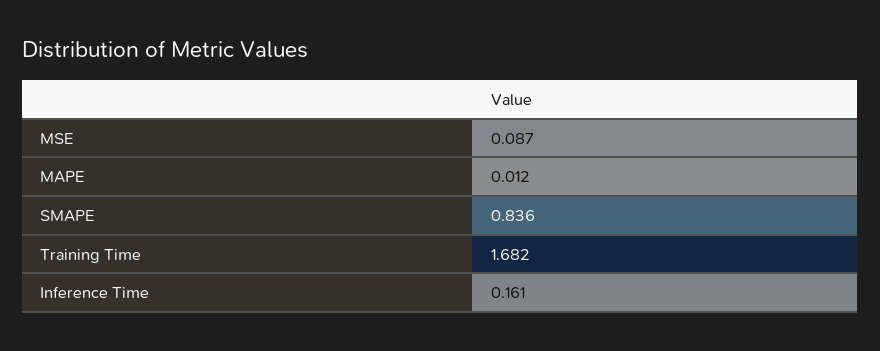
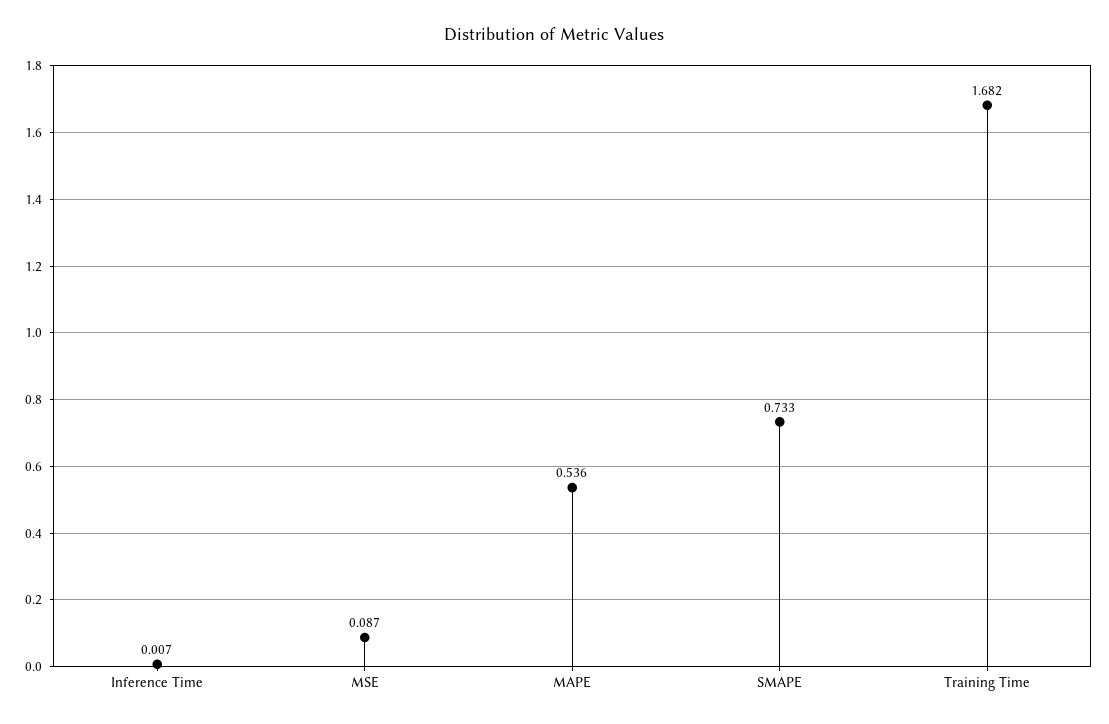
MAPE: 0.012 -> 0.536
SMAPE: 0.836 -> 0.733
Inference Time: 0.161 -> 0.007

